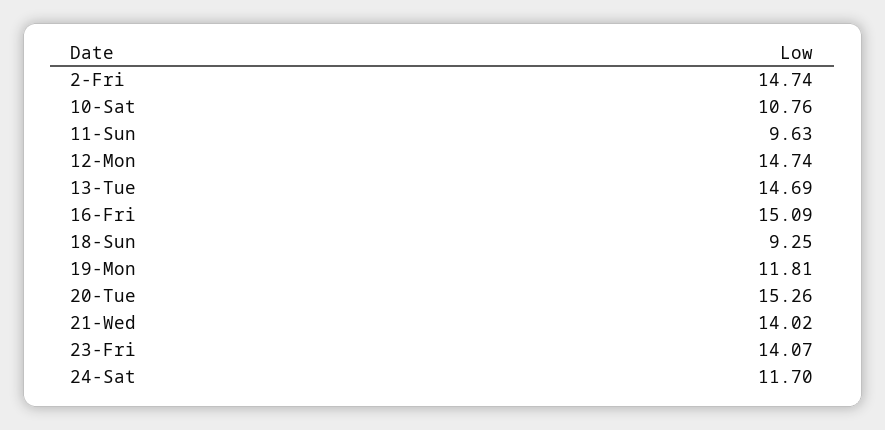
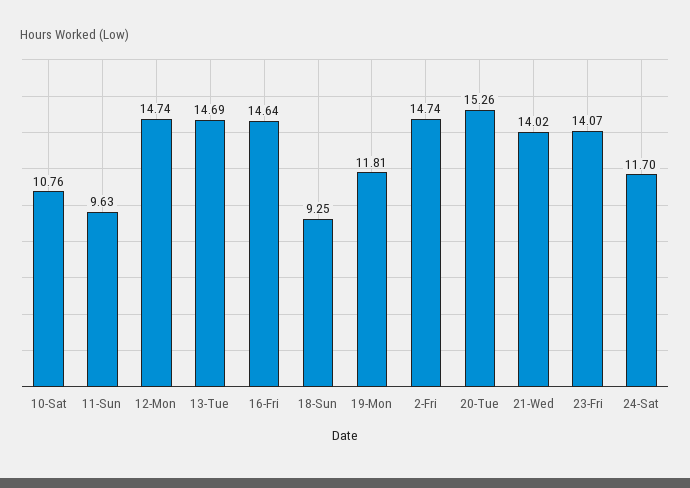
16-Fri: 15.09 -> 14.64

